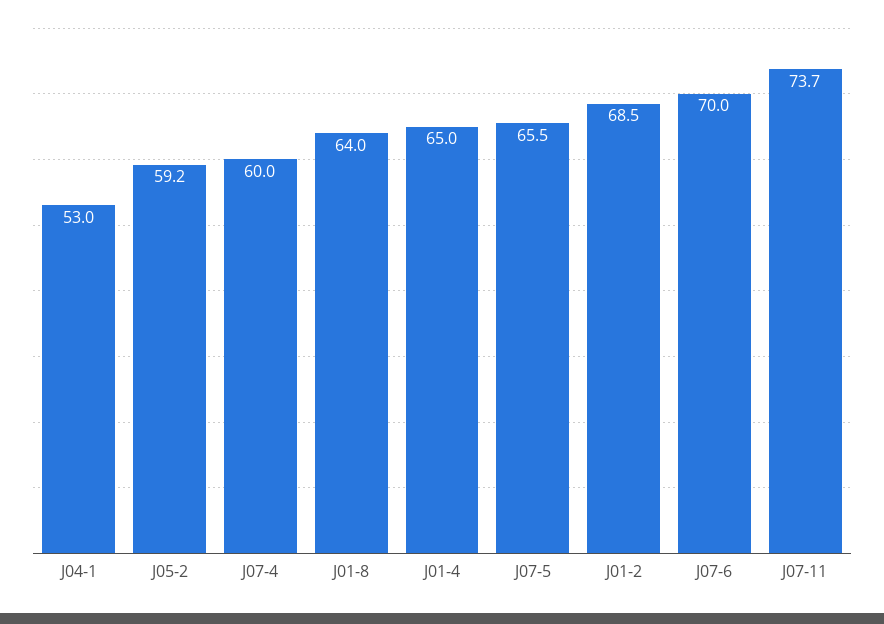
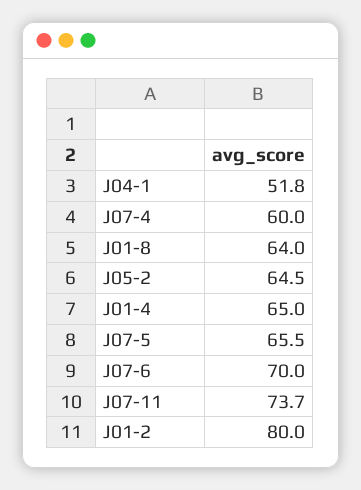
J04-1: 53 -> 51.8
J05-2: 59.2 -> 64.5
J01-2: 68.5 -> 80

